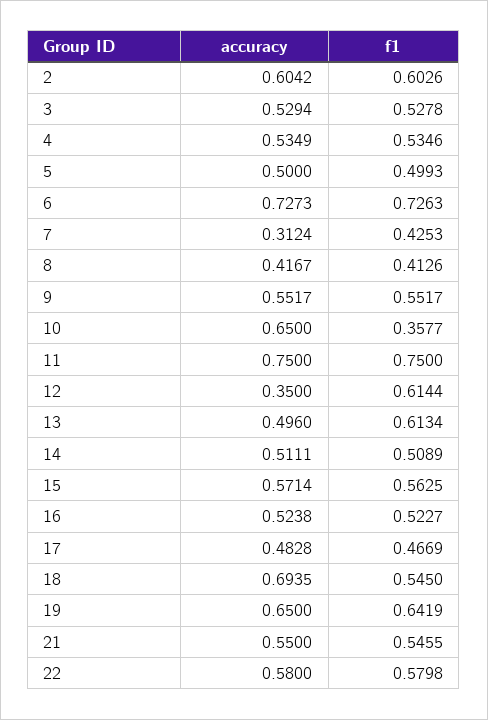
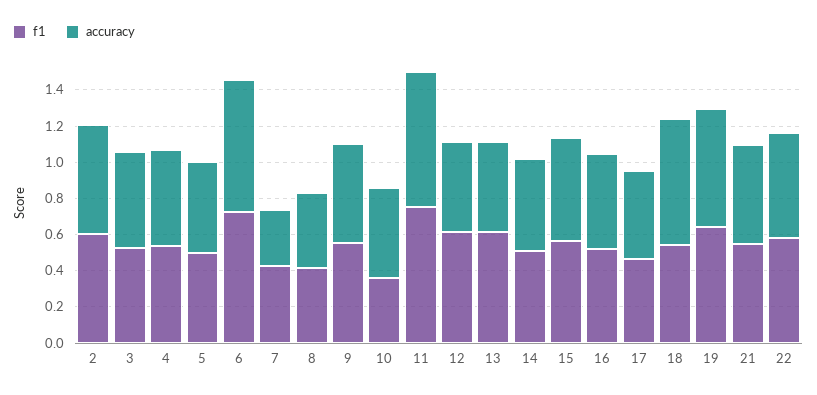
accuracy, 10: 0.65 -> 0.5
accuracy, 12: 0.35 -> 0.5

